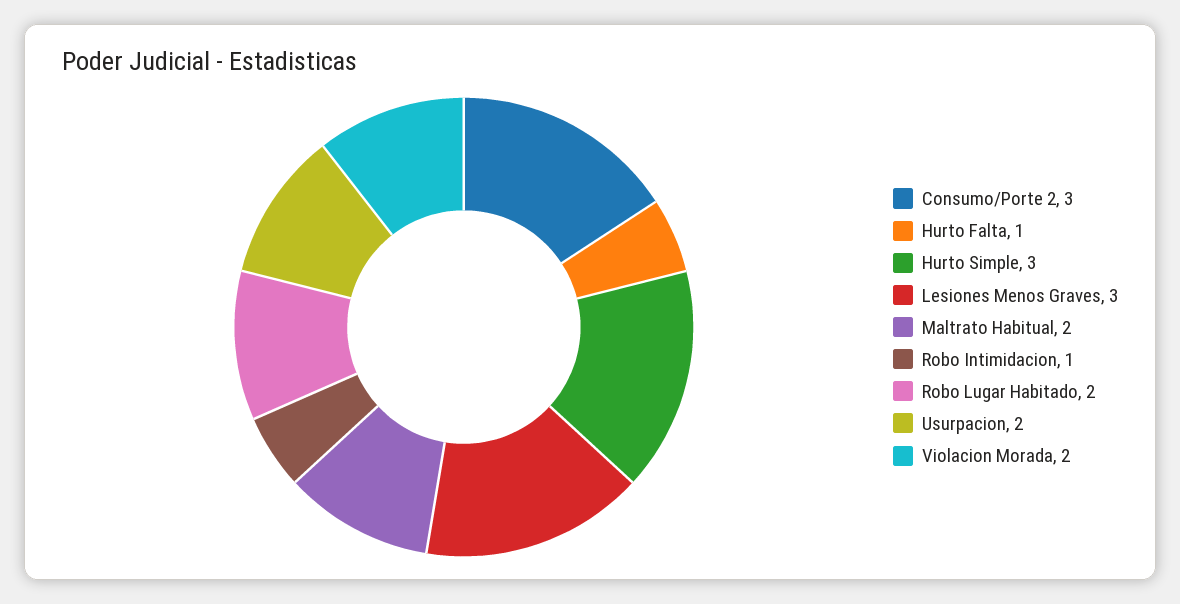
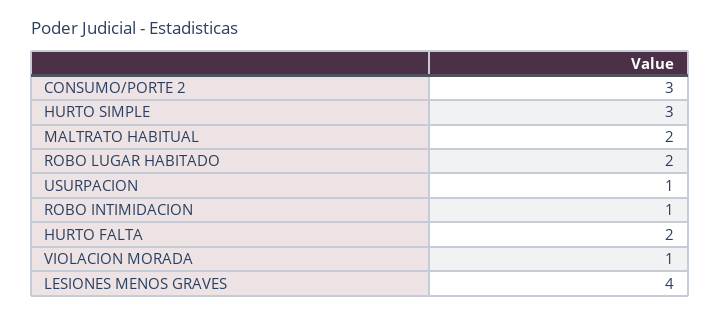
Hurto Falta: 1 -> 2
Lesiones Menos Graves: 3 -> 4
Usurpacion: 2 -> 1
Violacion Morada: 2 -> 1

